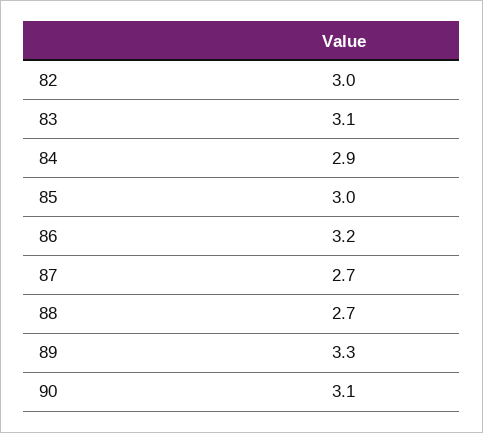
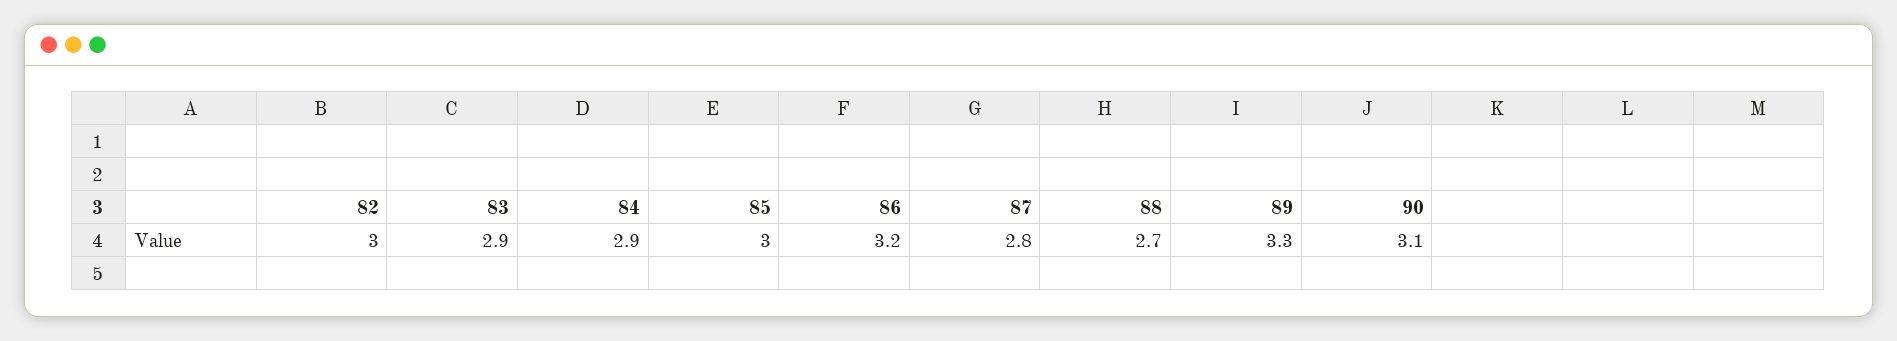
83: 3.1 -> 2.9
87: 2.7 -> 2.8

